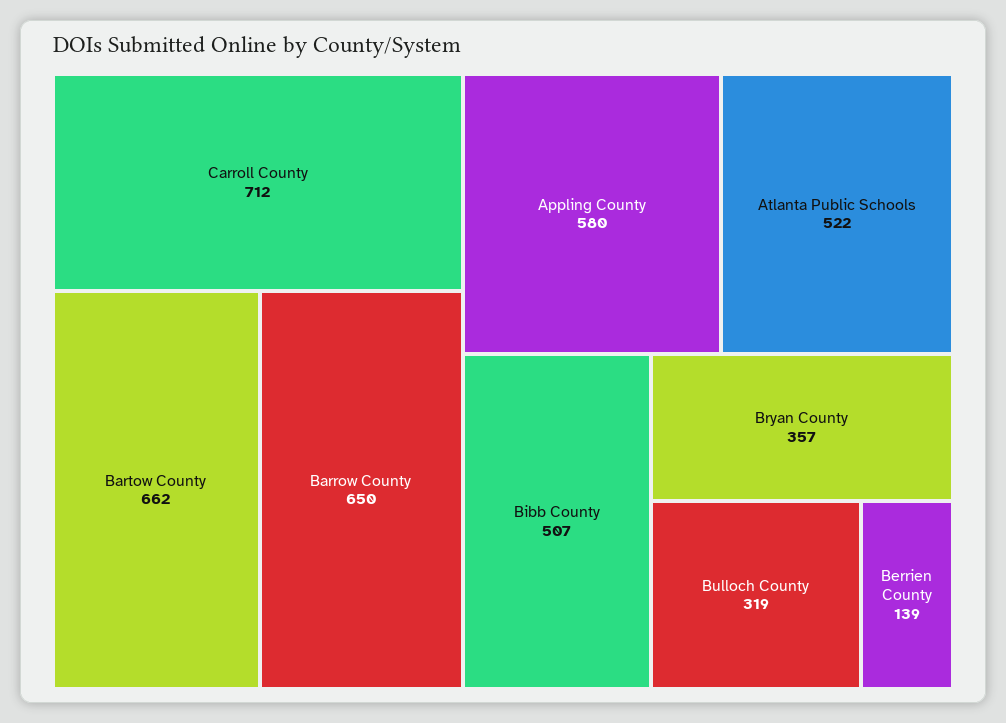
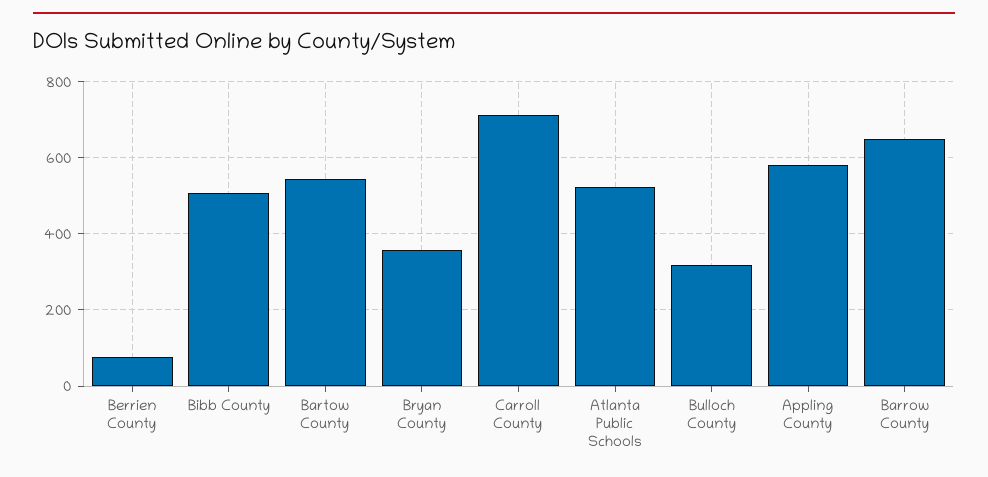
Bartow County: 662 -> 540
Berrien County: 139 -> 80

